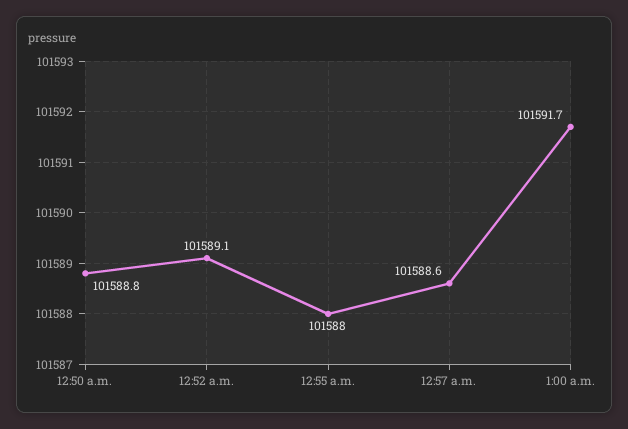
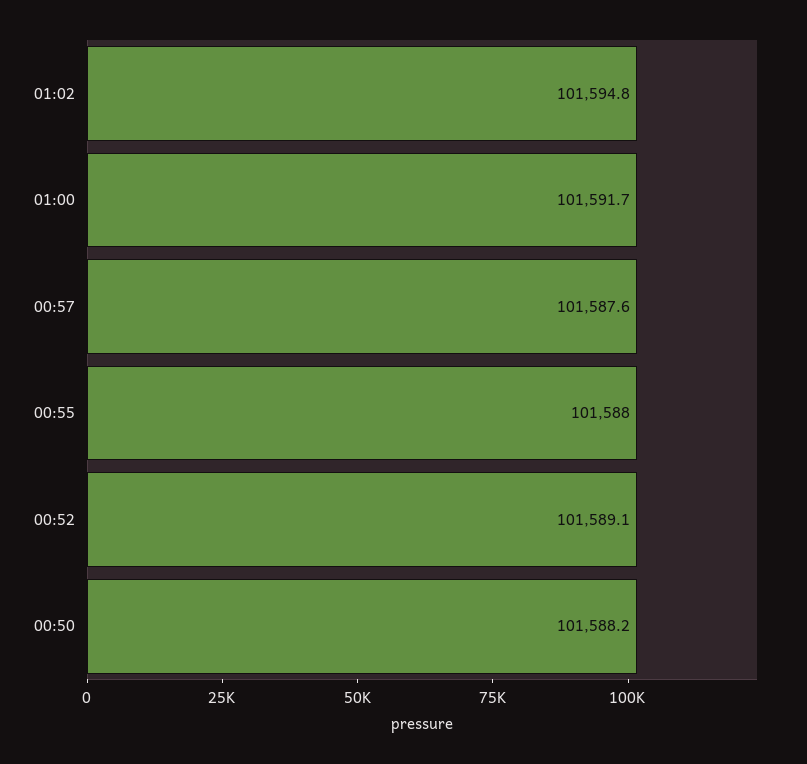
12:50 a.m.: 101588.8 -> 101588.2
12:57 a.m.: 101588.6 -> 101587.6
01:02: none -> 101594.8

